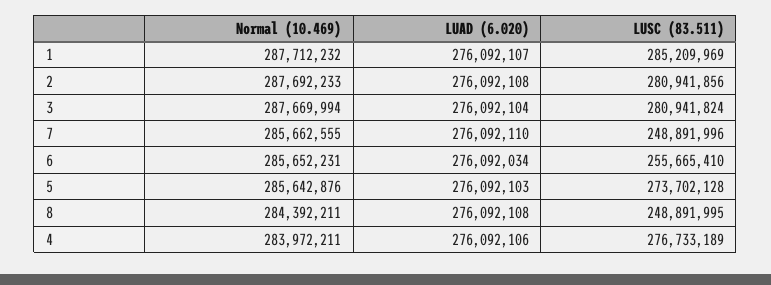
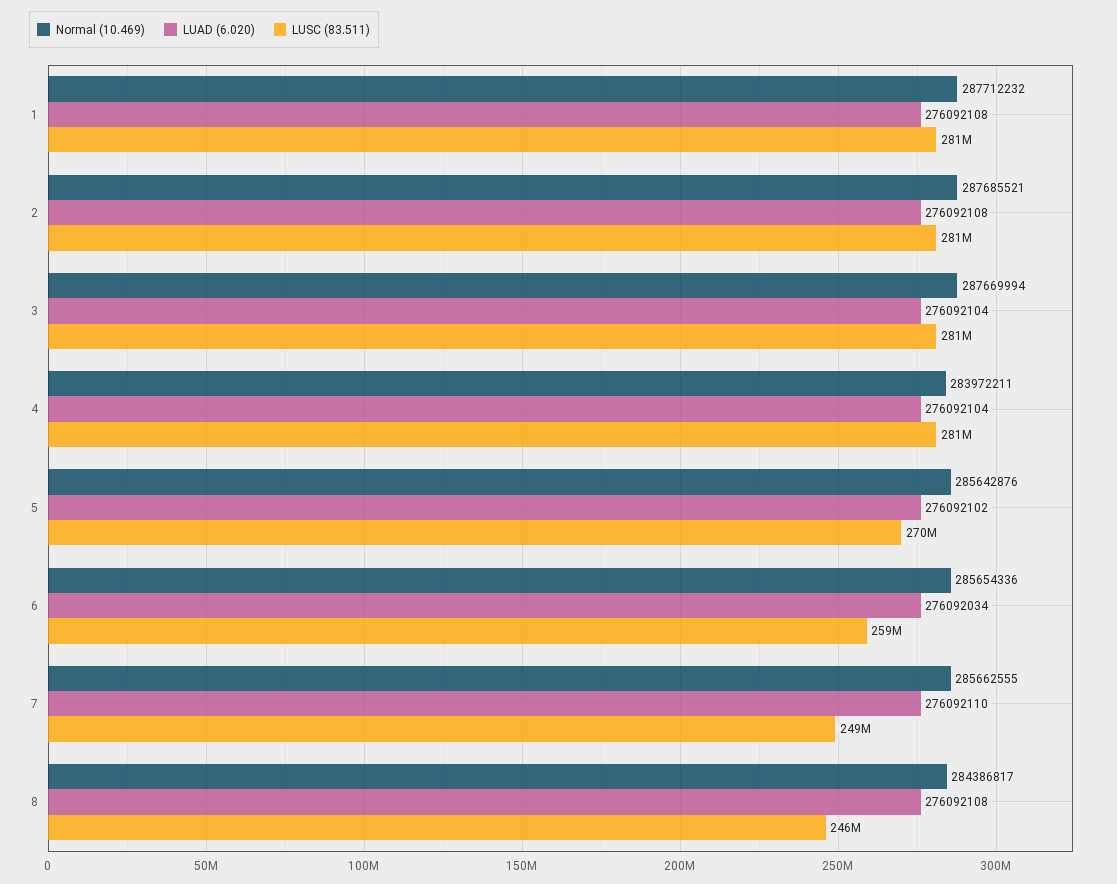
LUAD (6.020), 1: 276092107 -> 276092108
LUSC (83.511), 1: 285209969 -> 281000000
Normal (10.469), 2: 287692233 -> 287685521
Normal (10.469), 6: 285652231 -> 285654336
LUSC (83.511), 6: 255665410 -> 259000000
LUAD (6.020), 5: 276092103 -> 276092102
LUSC (83.511), 5: 273702128 -> 270000000
Normal (10.469), 8: 284392211 -> 284386817
LUSC (83.511), 8: 248891995 -> 246000000
LUAD (6.020), 4: 276092106 -> 276092104
LUSC (83.511), 4: 276733189 -> 281000000

